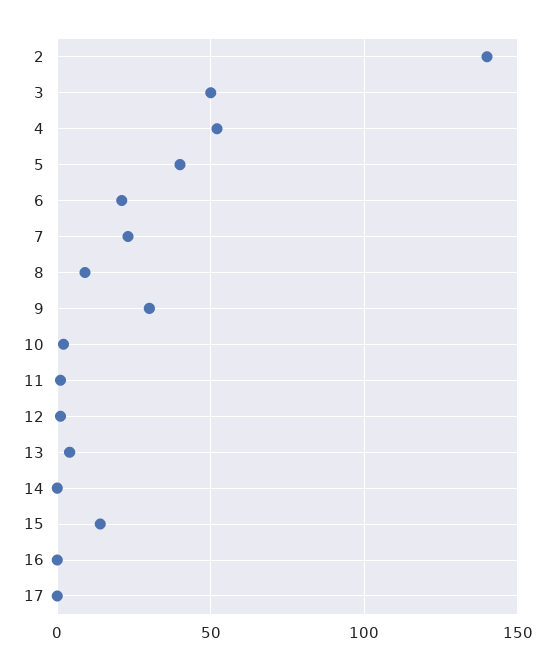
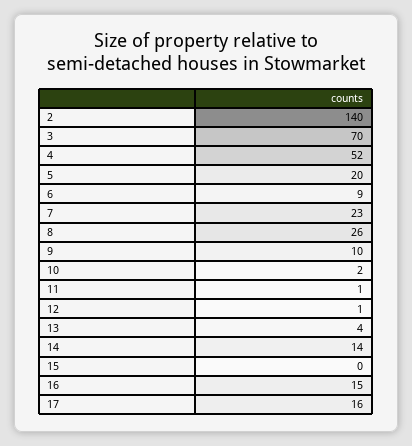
3: 50 -> 70
5: 40 -> 20
6: 20 -> 9
8: 10 -> 26
9: 30 -> 10
14: 0 -> 14
15: 15 -> 0
16: 0 -> 15
17: 0 -> 16

